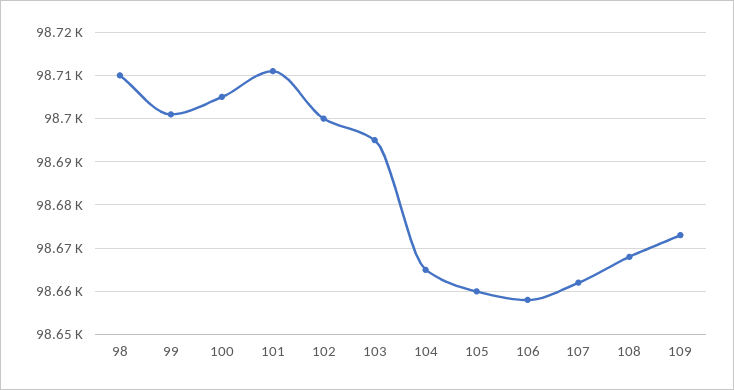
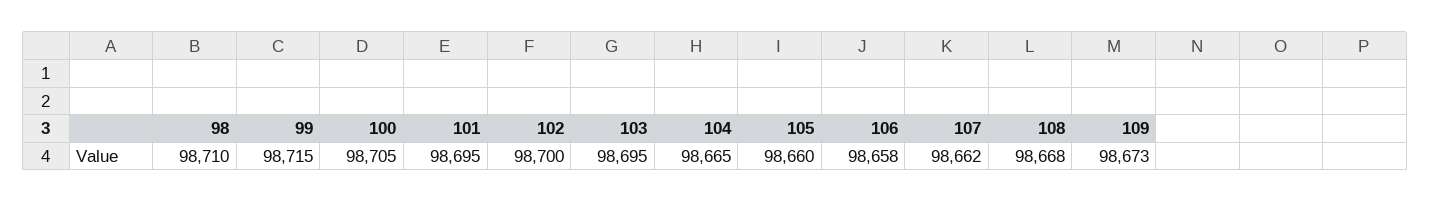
99: 98700 -> 98715
101: 98710 -> 98695

